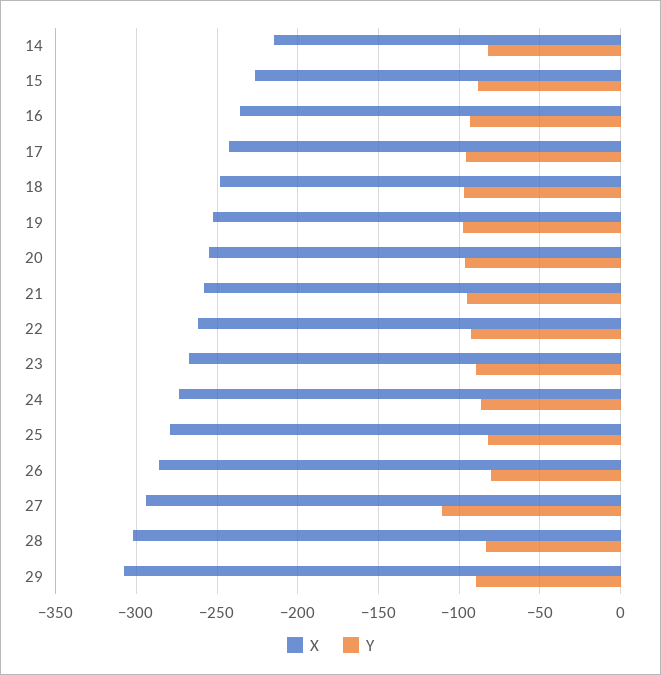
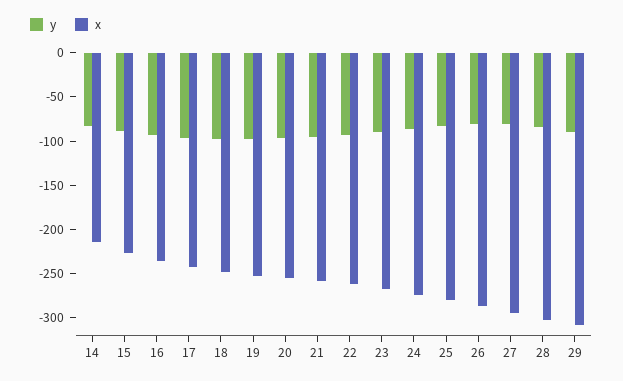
Y, 27: -110 -> -80

